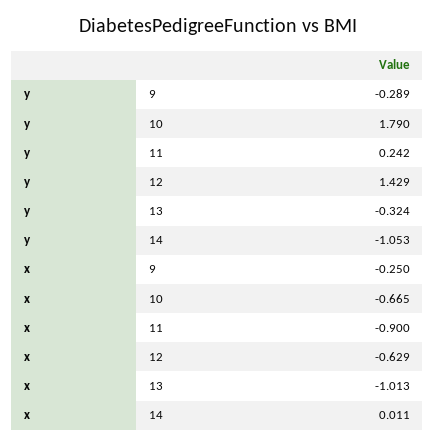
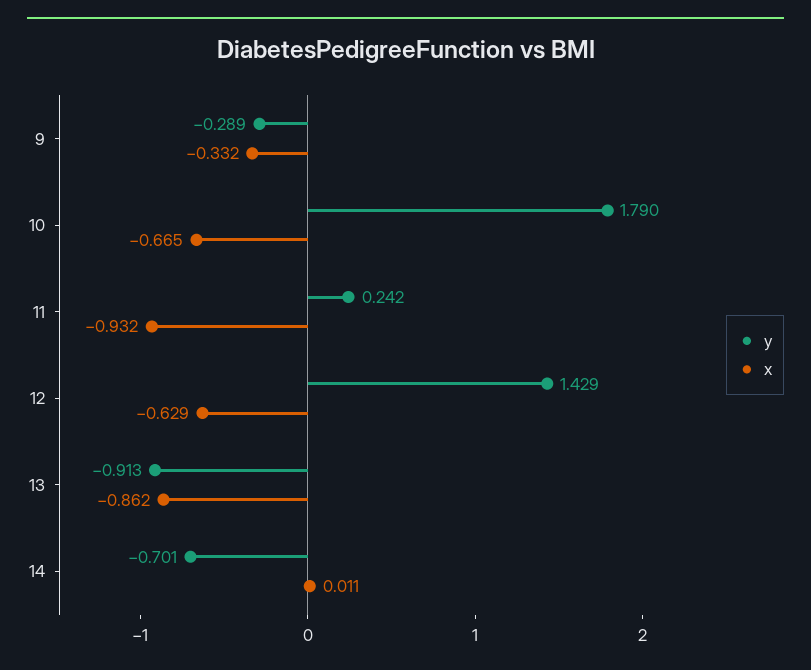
y, 13: -0.324 -> -0.913
y, 14: -1.053 -> -0.701
x, 9: -0.25 -> -0.332
x, 11: -0.9 -> -0.932
x, 13: -1.013 -> -0.862

